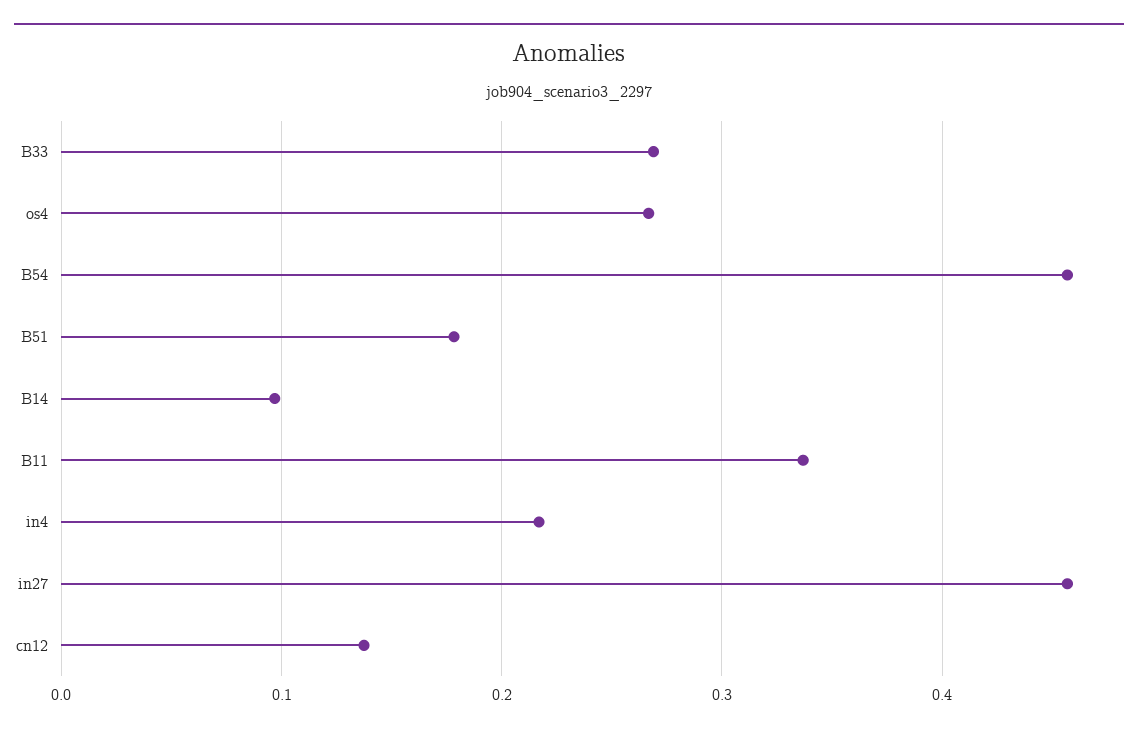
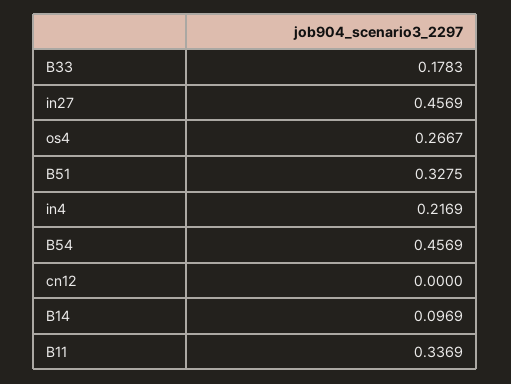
B33: 0.27 -> 0.1783
B51: 0.18 -> 0.3275
cn12: 0.14 -> 0

